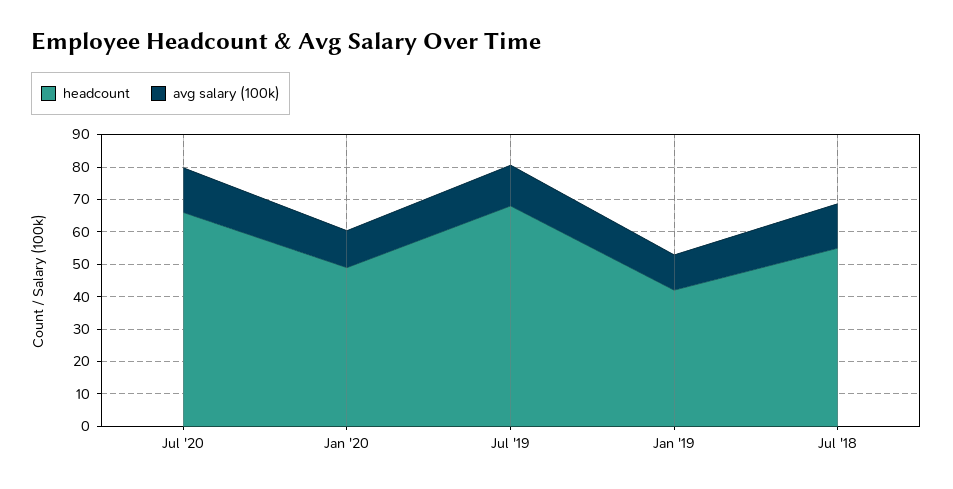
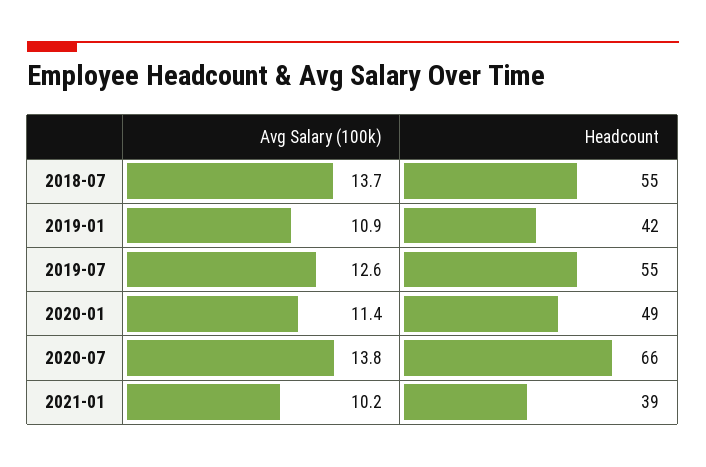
headcount, Jul '19: 67.5 -> 55
avg salary (100k), 2021-01: none -> 10.2
headcount, 2021-01: none -> 39

